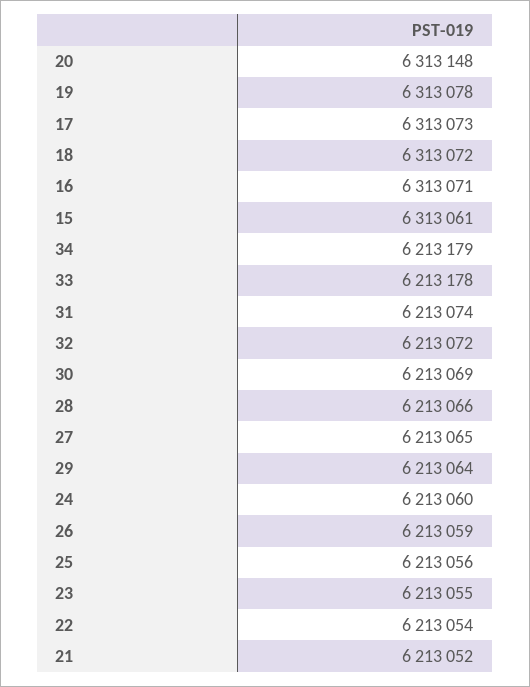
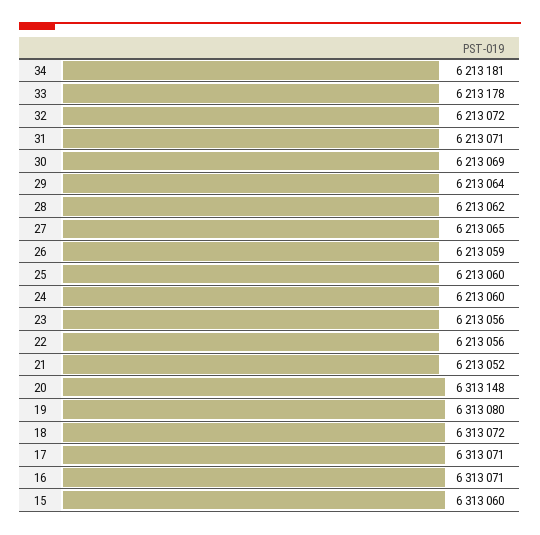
19: 6313078 -> 6313080
17: 6313073 -> 6313071
15: 6313061 -> 6313060
34: 6213179 -> 6213181
31: 6213074 -> 6213071
28: 6213066 -> 6213062
25: 6213056 -> 6213060
23: 6213055 -> 6213056
22: 6213054 -> 6213056

